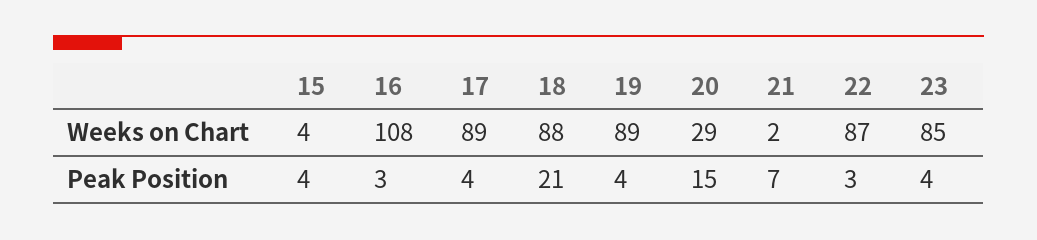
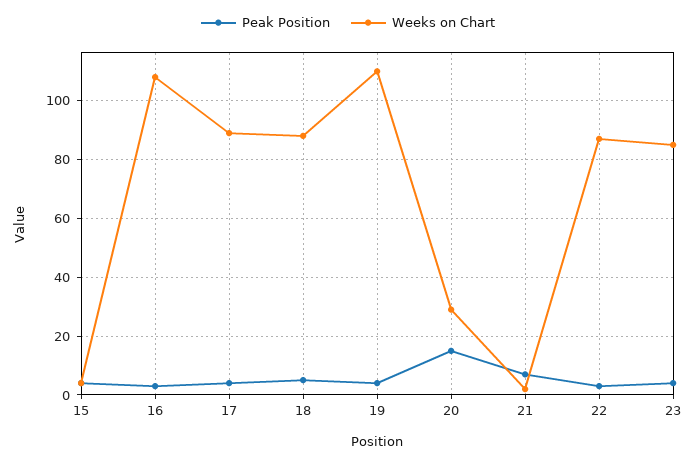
Weeks on Chart, 19: 89 -> 110
Peak Position, 18: 21 -> 5

